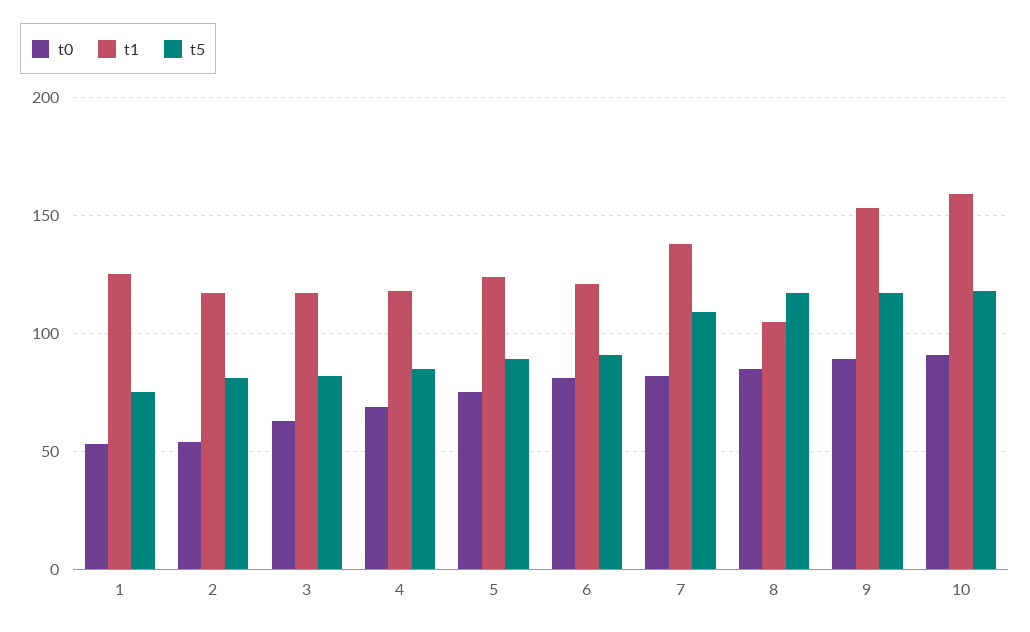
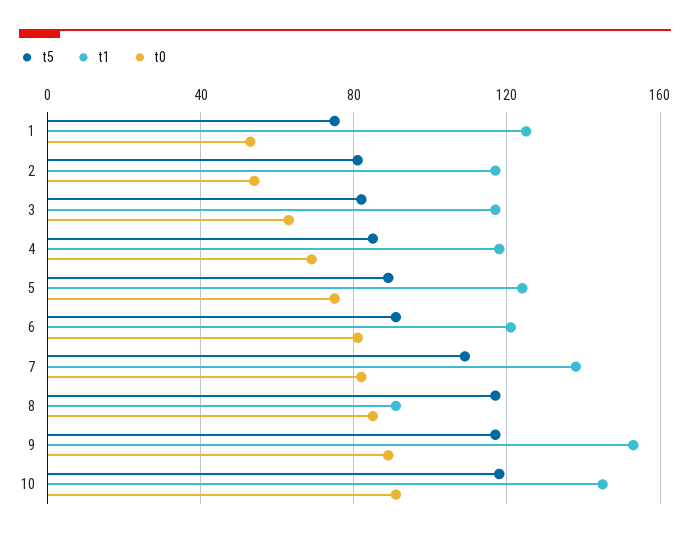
t1, 8: 105 -> 90
t1, 10: 160 -> 145

